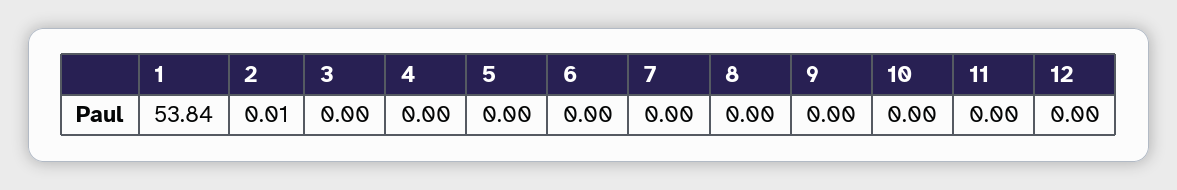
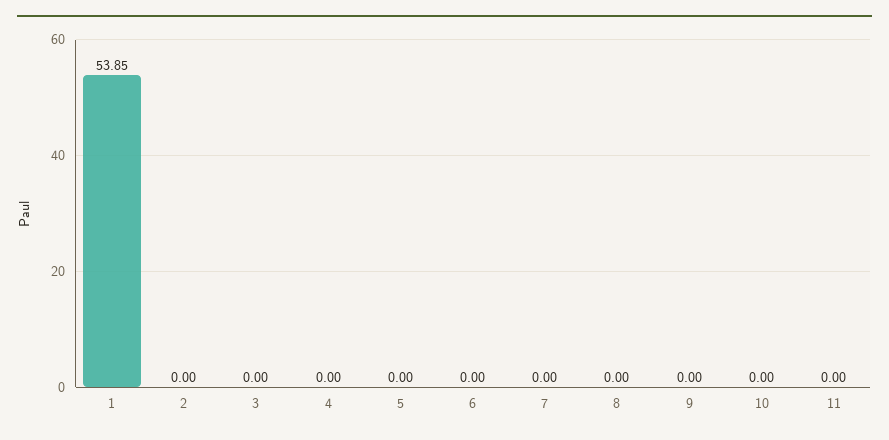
1: 53.84 -> 53.85
2: 0.01 -> 0
12: 0 -> none

